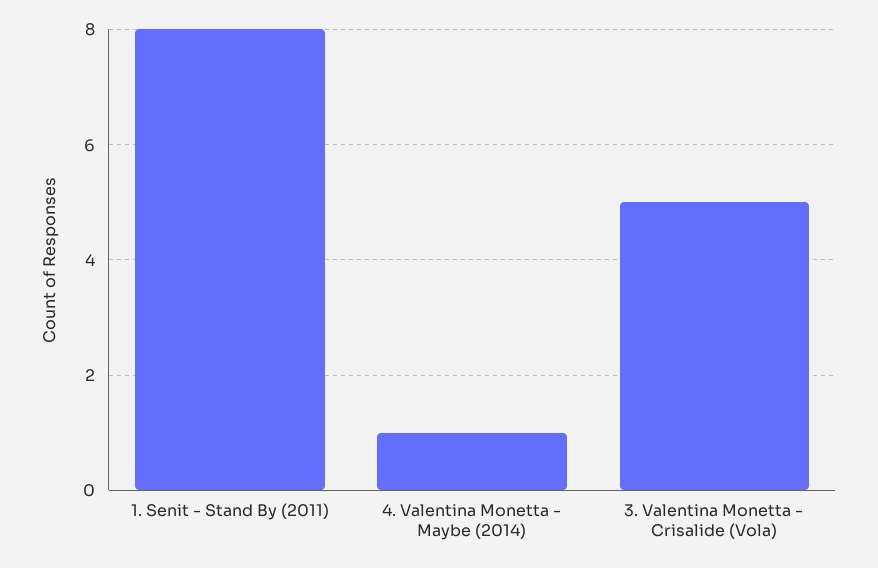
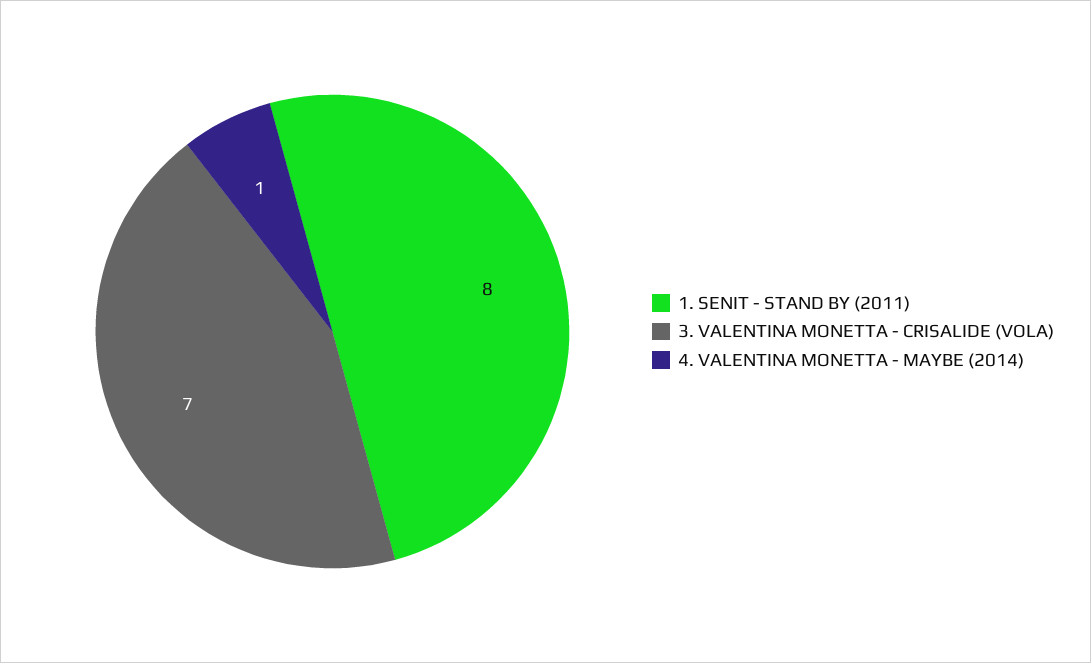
3. Valentina Monetta - Crisalide (Vola): 5 -> 7

